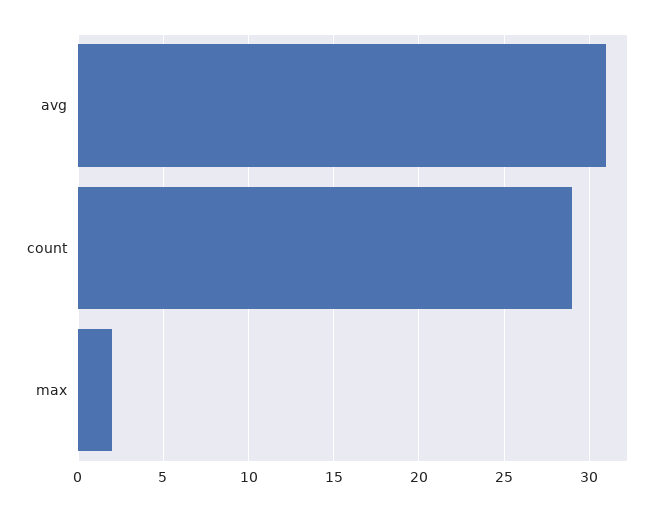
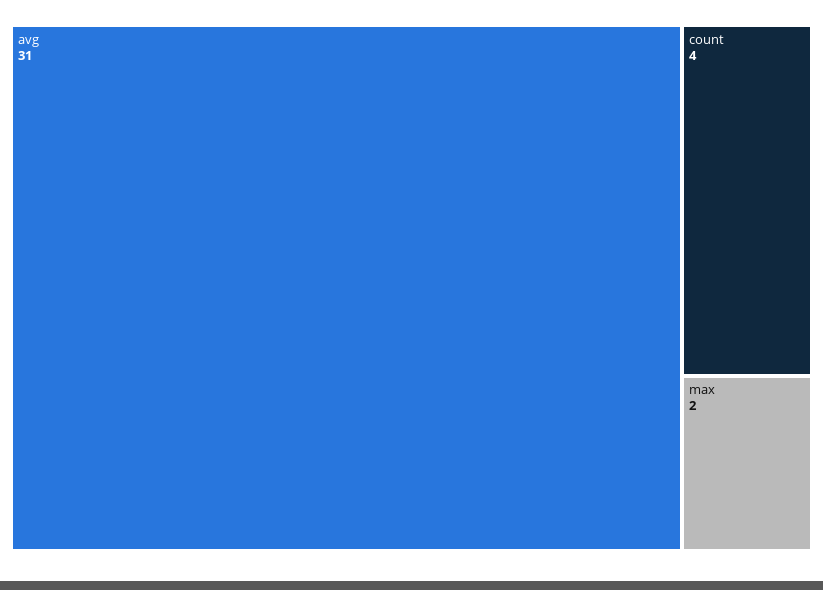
count: 29 -> 4

